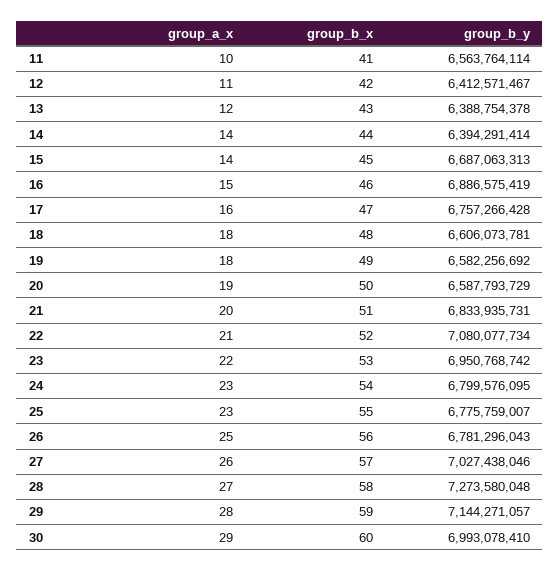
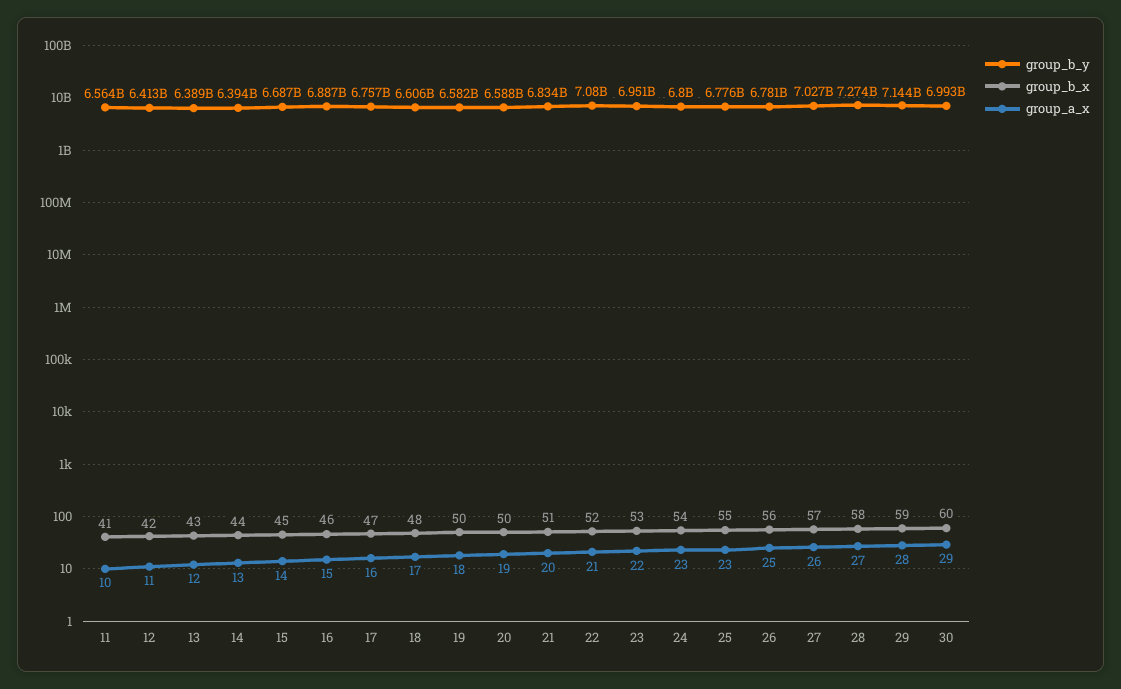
group_a_x, 14: 14 -> 13
group_a_x, 18: 18 -> 17
group_b_x, 19: 49 -> 50

